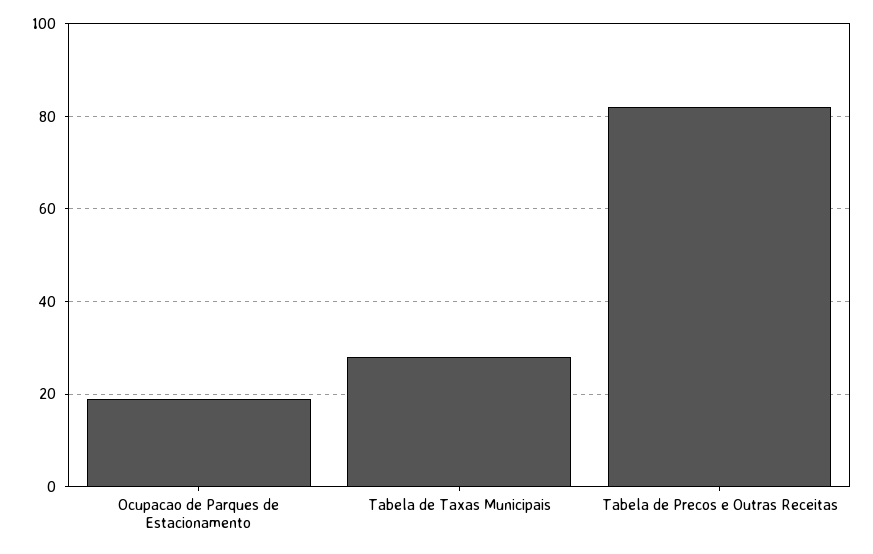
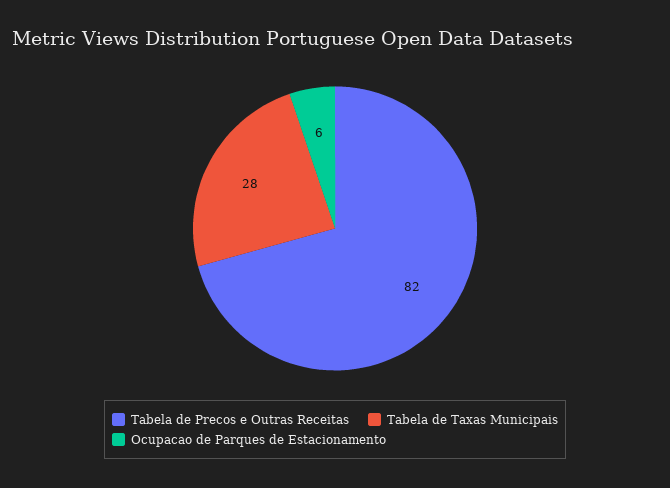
Ocupacao de Parques de Estacionamento: 20 -> 6

